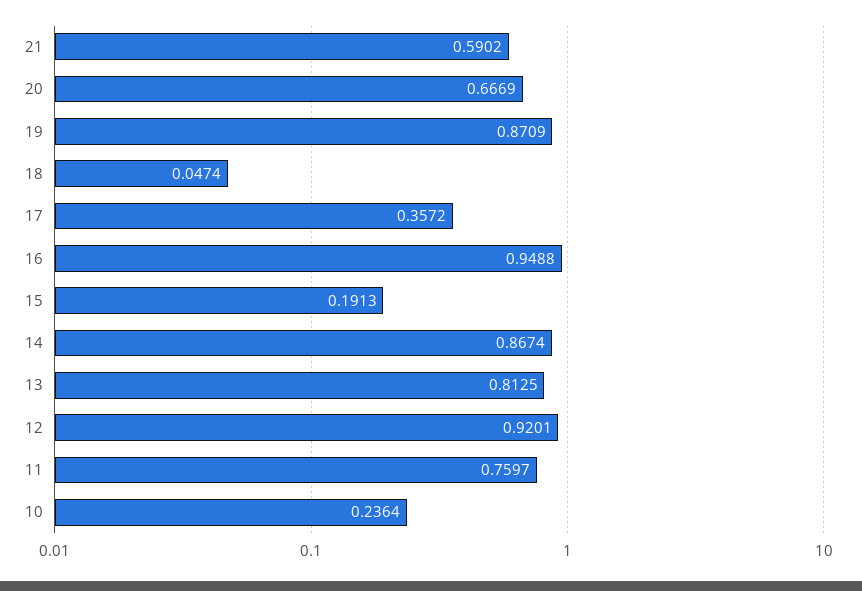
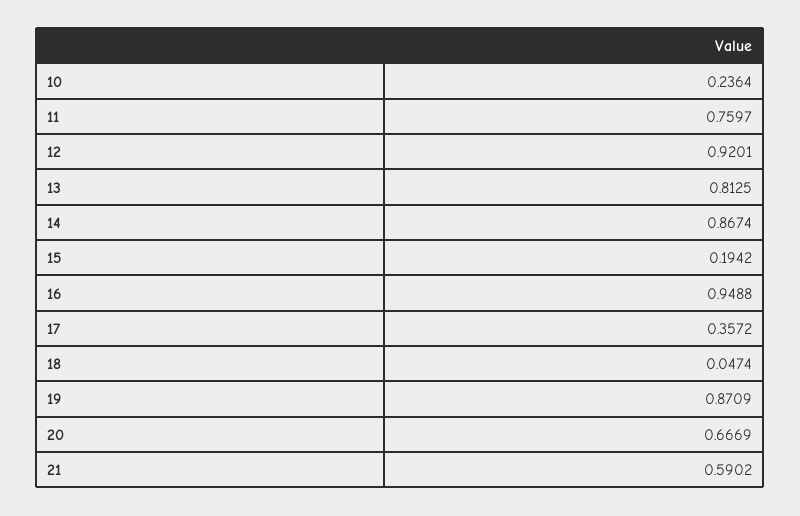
15: 0.1913 -> 0.1942

